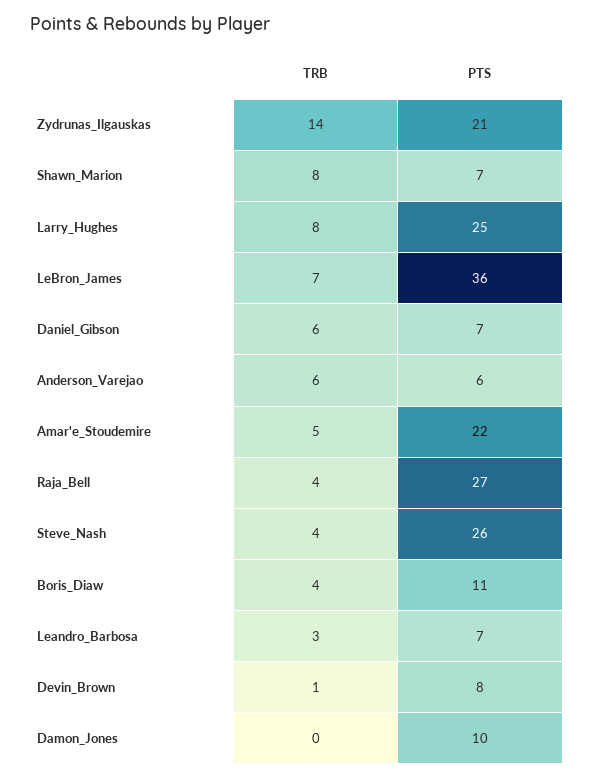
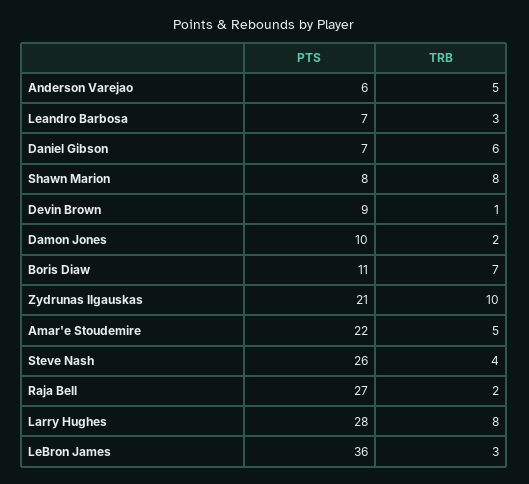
TRB, Zydrunas_Ilgauskas: 14 -> 10
PTS, Shawn_Marion: 7 -> 8
PTS, Larry_Hughes: 25 -> 28
TRB, LeBron_James: 7 -> 3
TRB, Anderson_Varejao: 6 -> 5
TRB, Raja_Bell: 4 -> 2
TRB, Boris_Diaw: 4 -> 7
PTS, Devin_Brown: 8 -> 9
TRB, Damon_Jones: 0 -> 2

